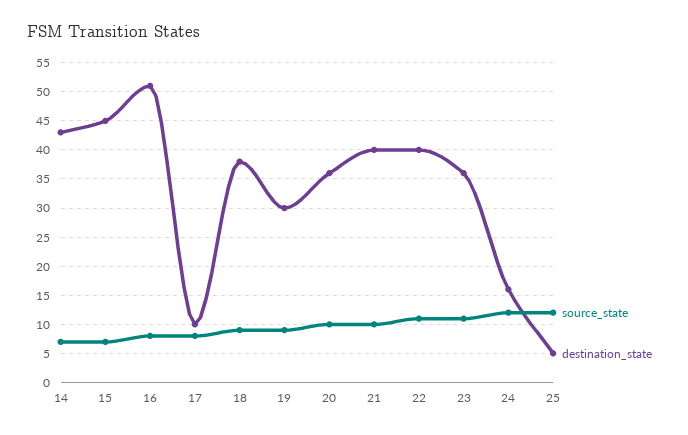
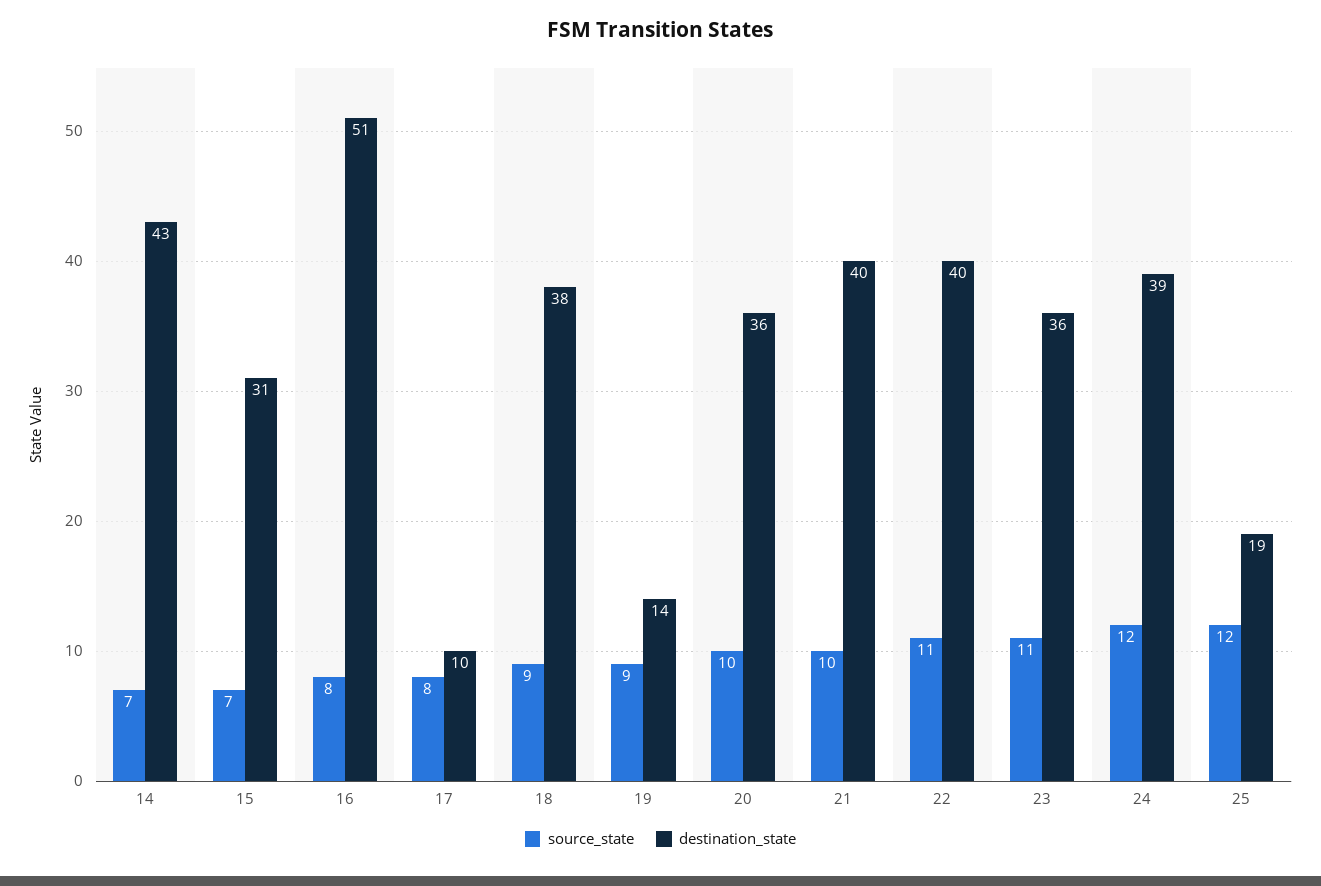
destination_state, 15: 45 -> 31
destination_state, 19: 30 -> 14
destination_state, 24: 15 -> 39
destination_state, 25: 5 -> 19

